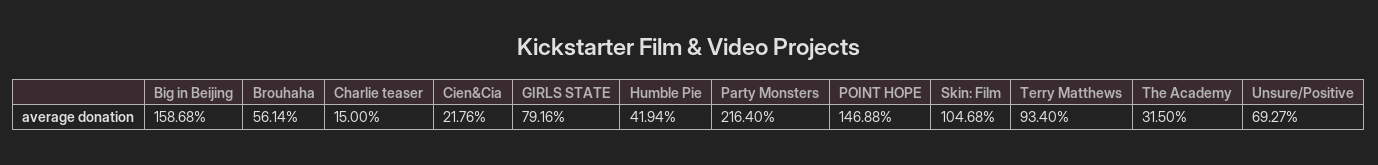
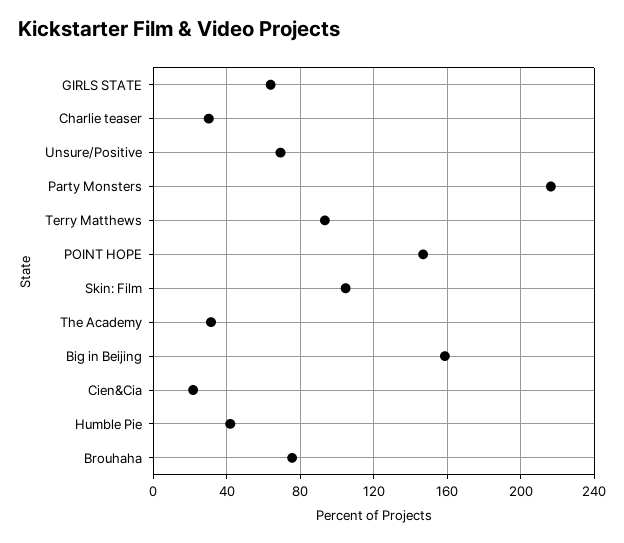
Brouhaha: 56.14 -> 75
Charlie teaser: 15 -> 30
GIRLS STATE: 79.16 -> 65

